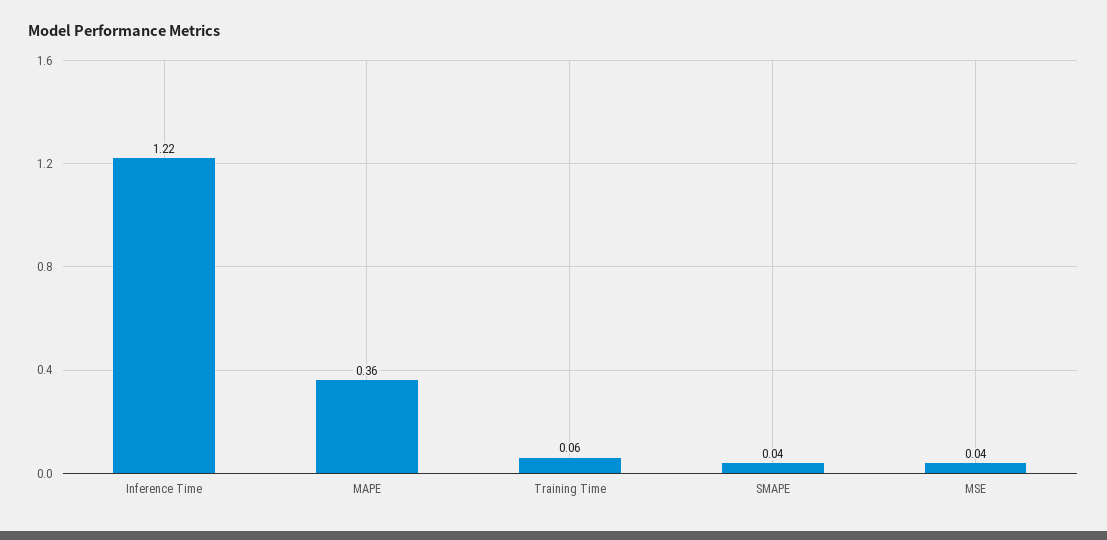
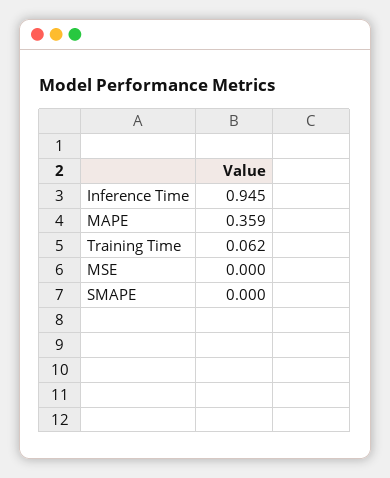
Inference Time: 1.22 -> 0.945
SMAPE: 0.04 -> 0
MSE: 0.04 -> 0

